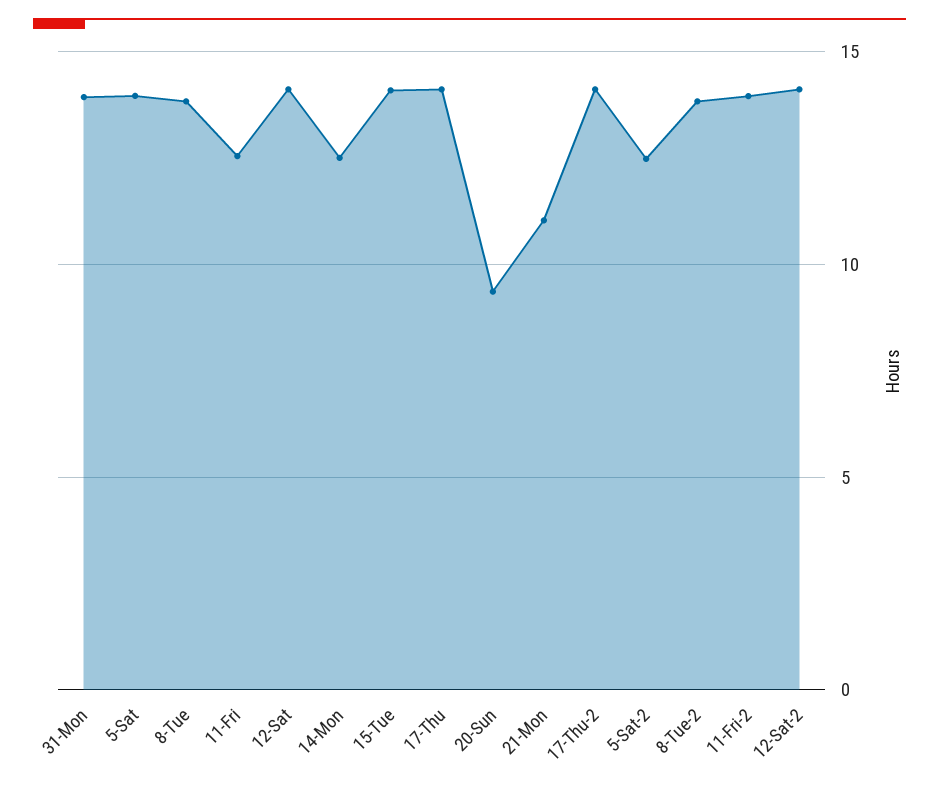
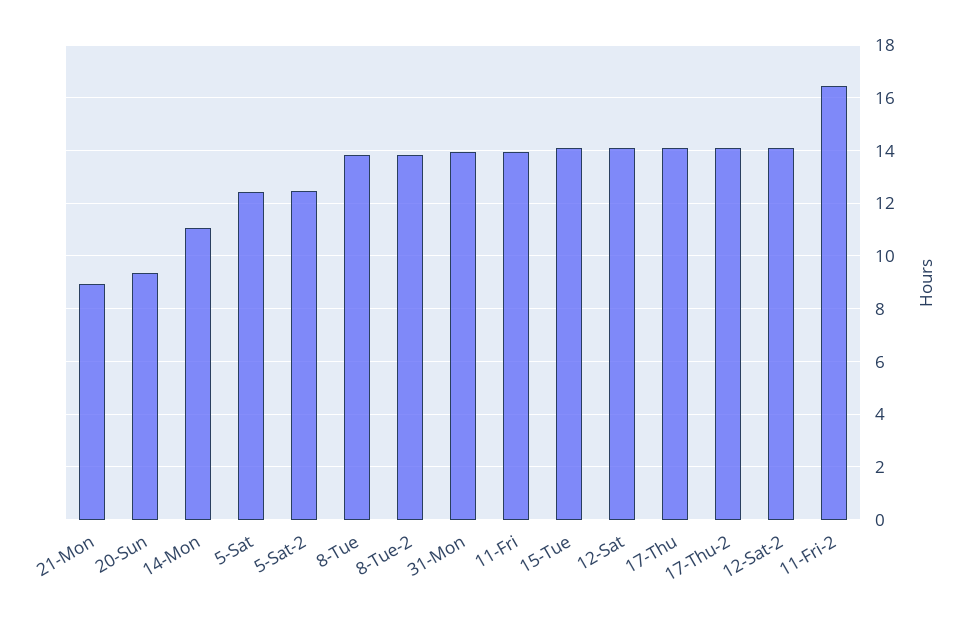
5-Sat: 14 -> 12.5
11-Fri: 12.5 -> 14
14-Mon: 12.5 -> 11
21-Mon: 11 -> 9
11-Fri-2: 14 -> 16.5

